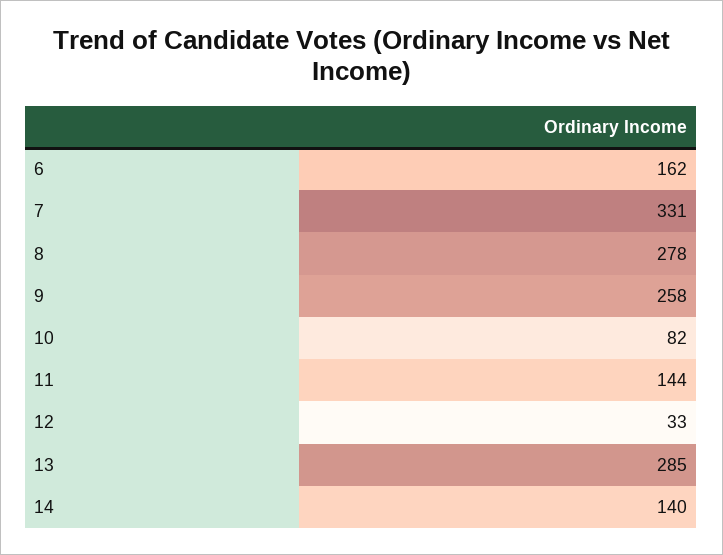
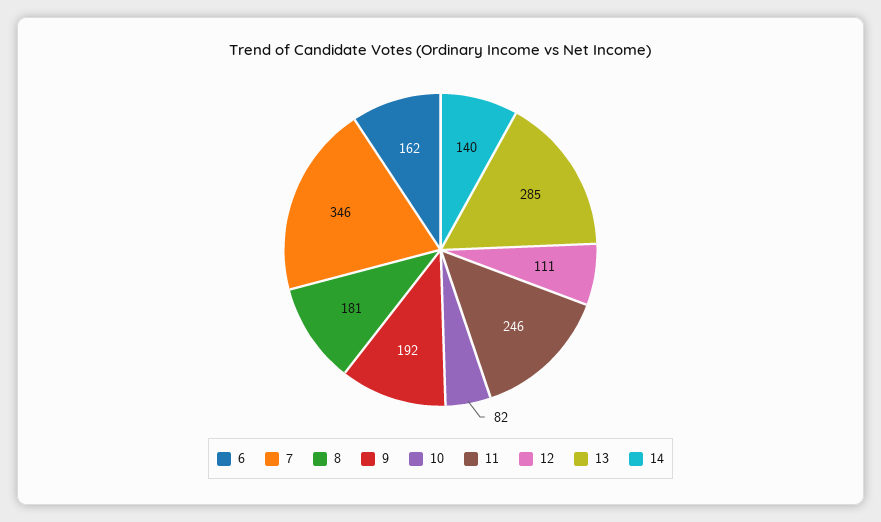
7: 331 -> 346
8: 278 -> 181
9: 258 -> 192
11: 144 -> 246
12: 33 -> 111

